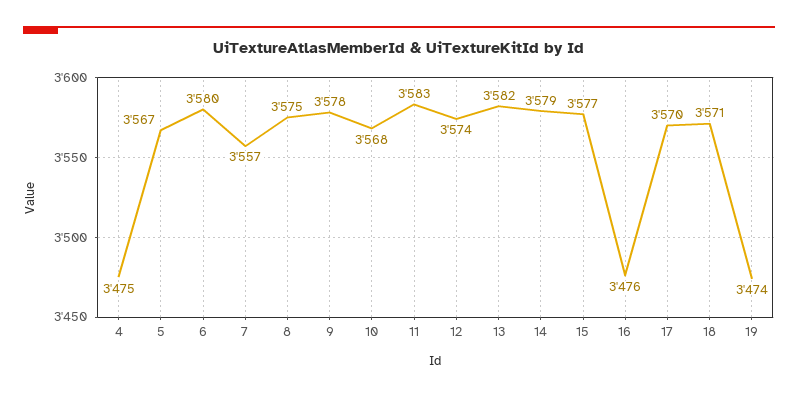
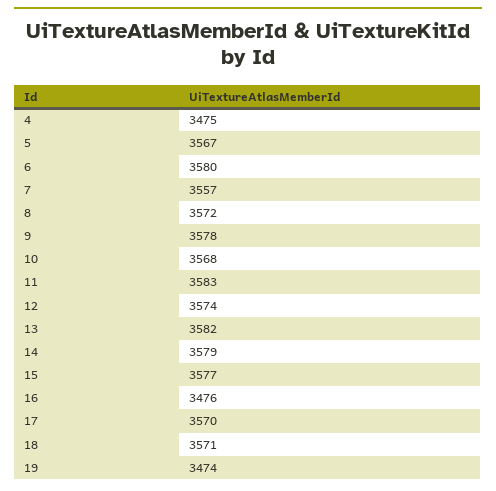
8: 3575 -> 3572

